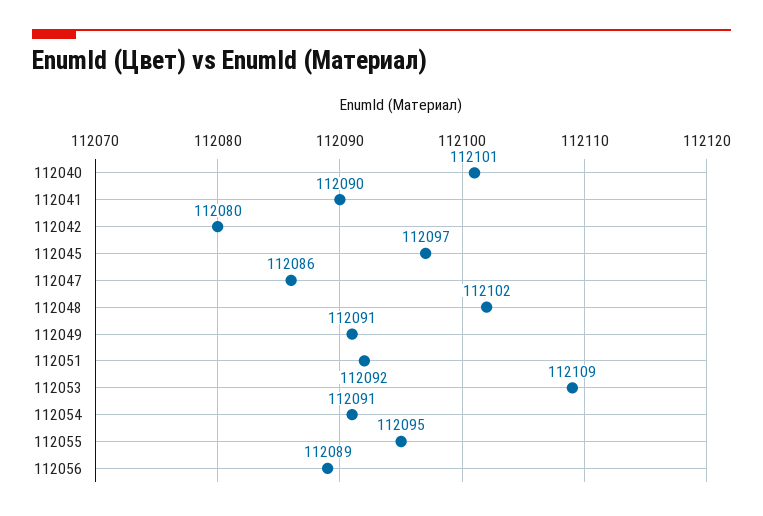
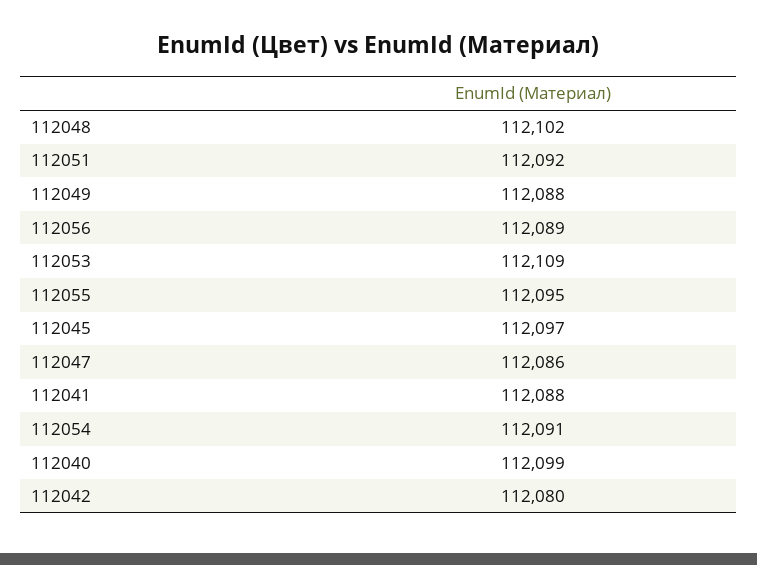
112040: 112101 -> 112099
112041: 112090 -> 112088
112049: 112091 -> 112088

